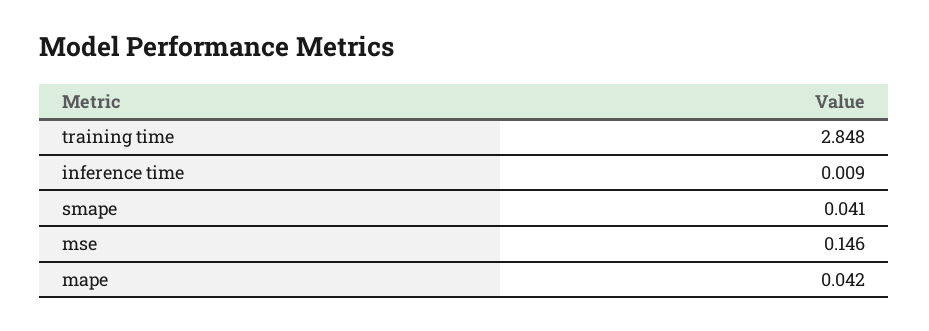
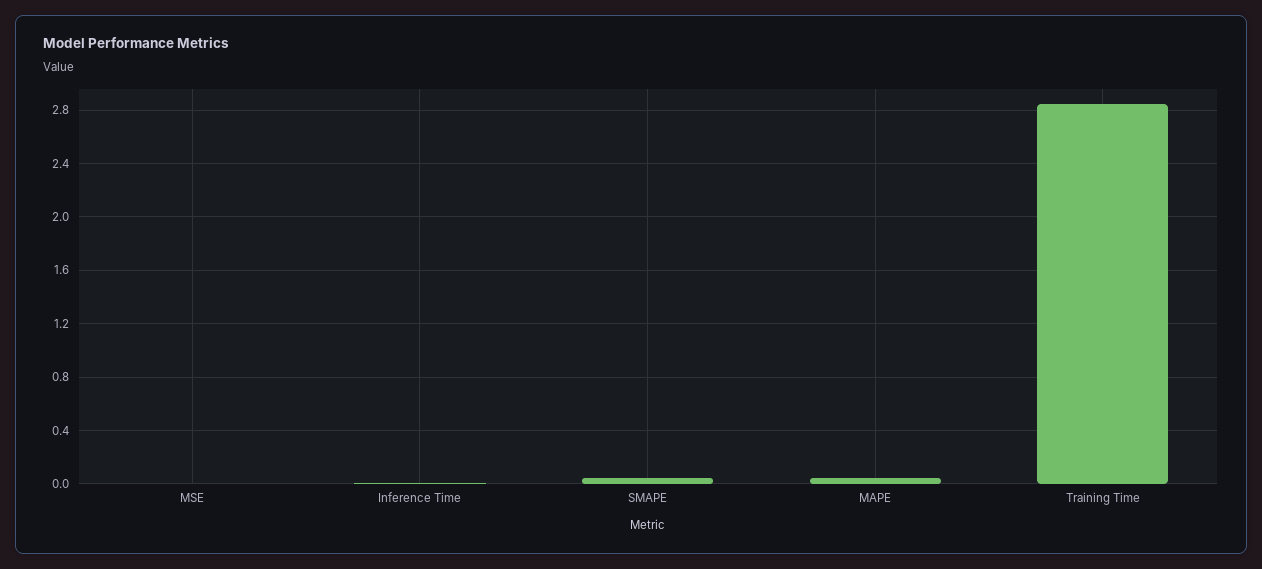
mse: 0.146 -> 0

